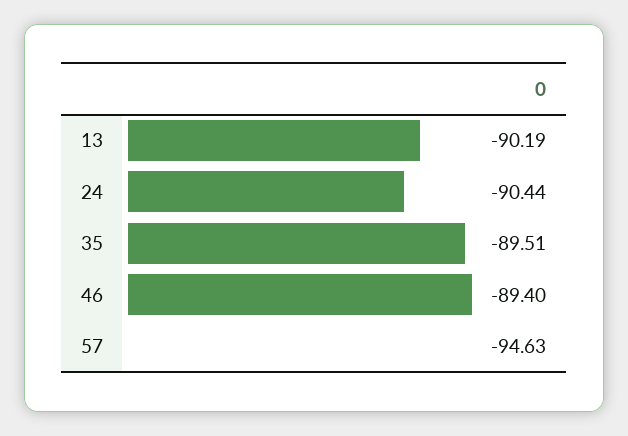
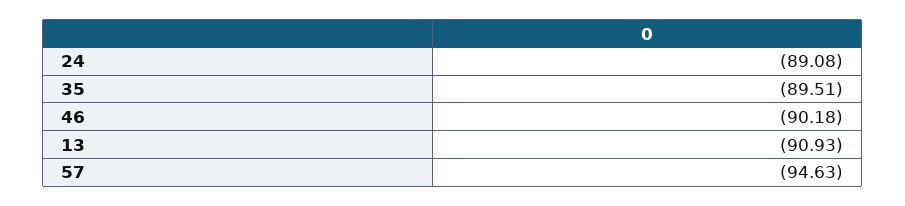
13: -90.19 -> -90.93
24: -90.44 -> -89.08
46: -89.4 -> -90.18

